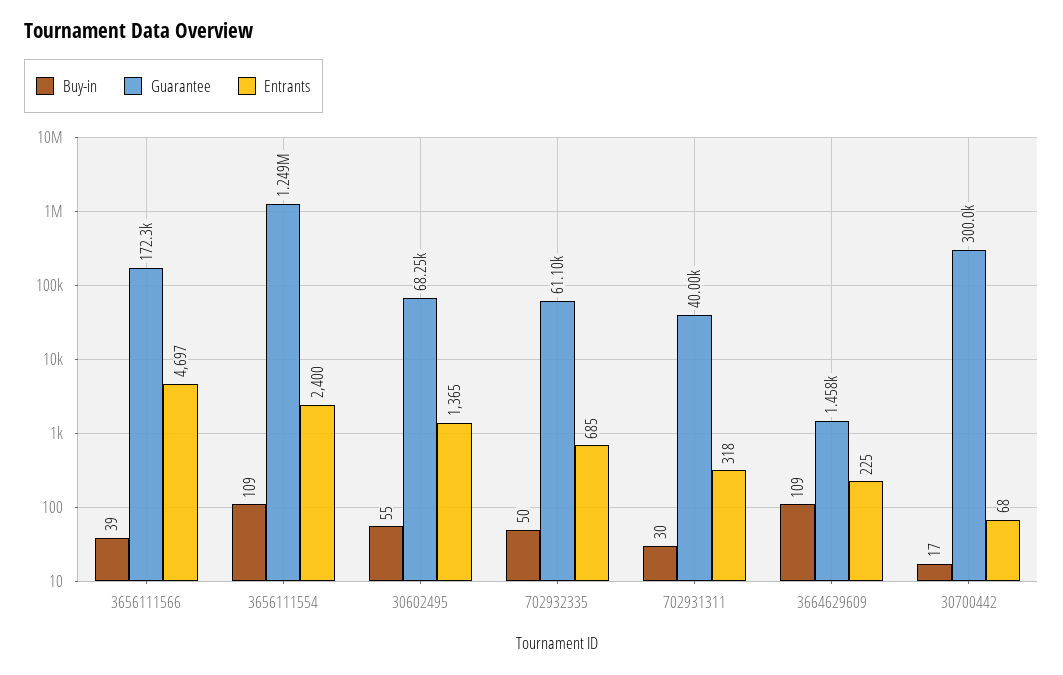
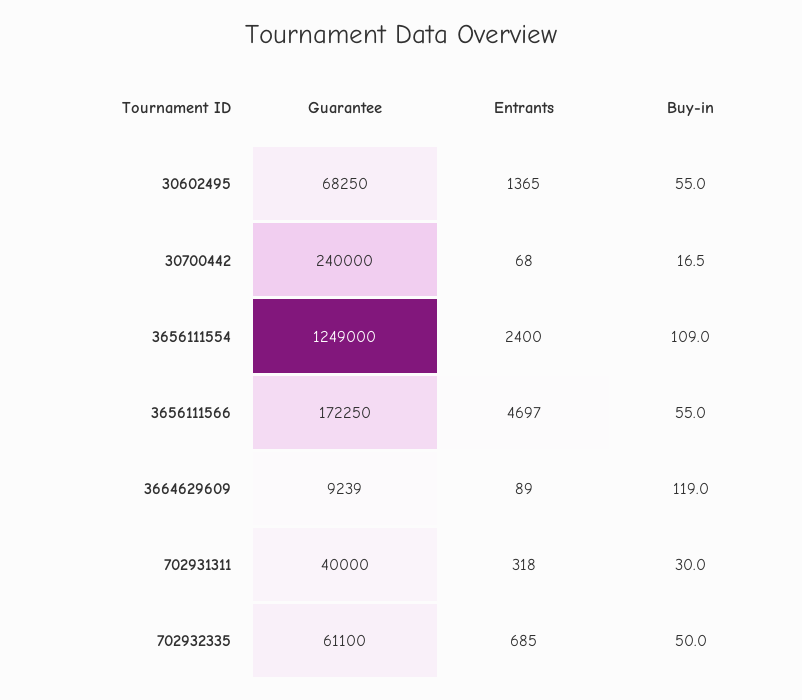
Buy-in, 3656111566: 39 -> 55
Buy-in, 3664629609: 109 -> 119
Guarantee, 3664629609: 1458 -> 9239
Entrants, 3664629609: 225 -> 89
Guarantee, 30700442: 300000 -> 240000

